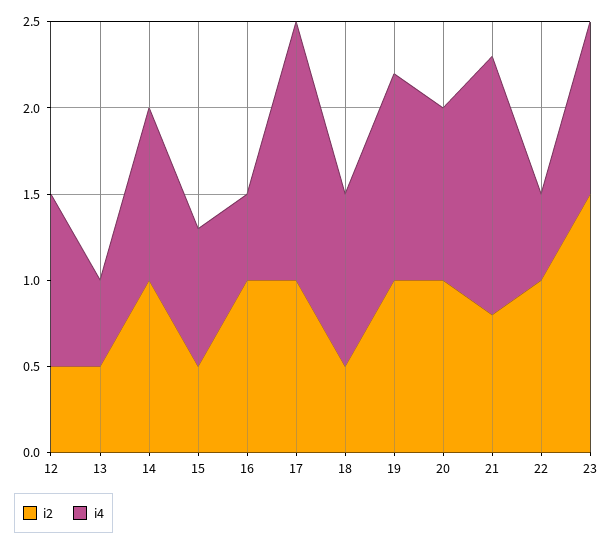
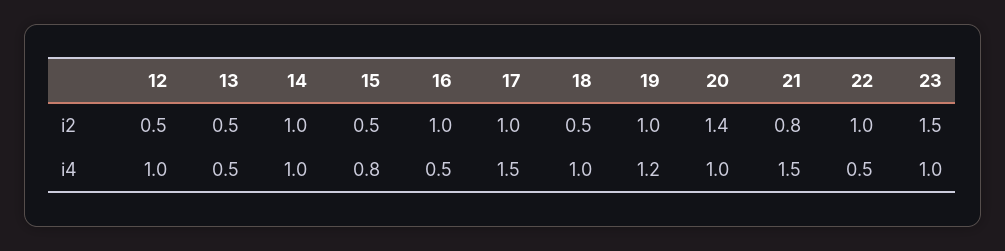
i2, 20: 1 -> 1.4

